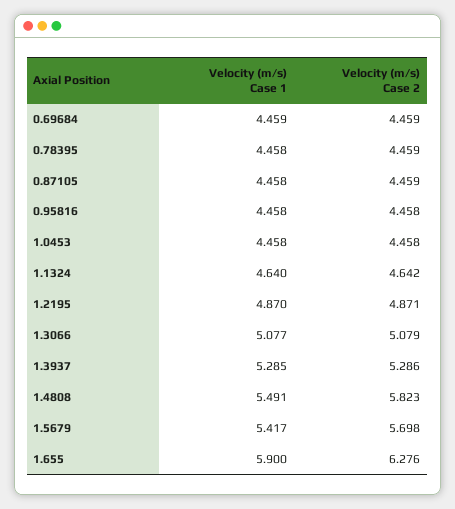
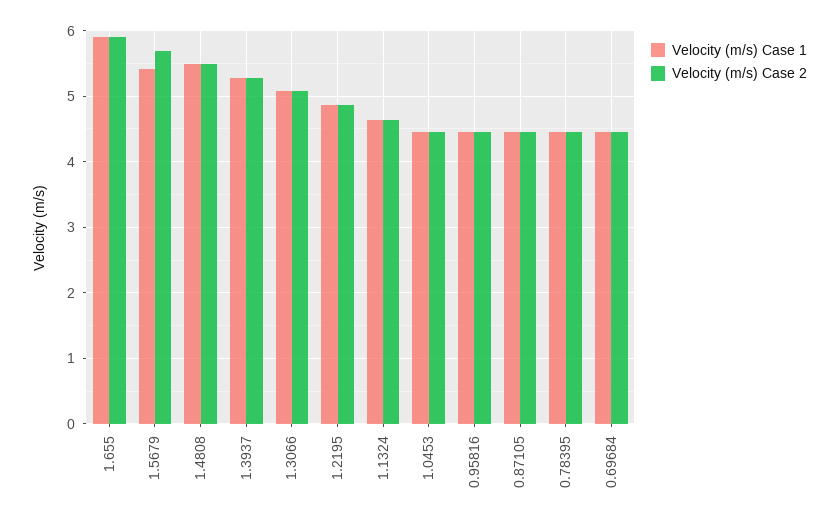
Velocity (m/s) Case 2, 1.4808: 5.823 -> 5.5
Velocity (m/s) Case 2, 1.655: 6.276 -> 5.9

